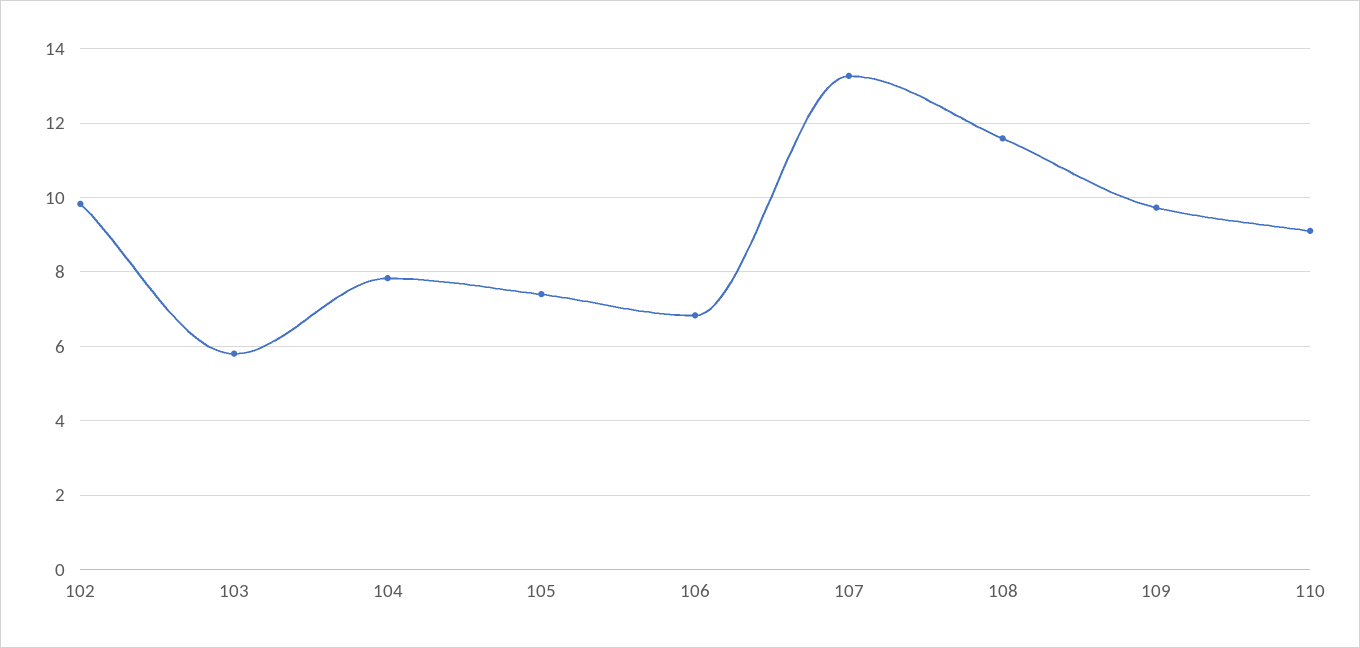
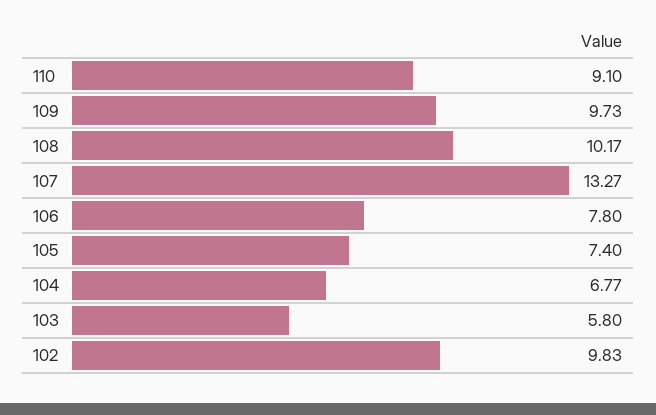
104: 7.8 -> 6.77
106: 6.8 -> 7.8
108: 11.6 -> 10.17

